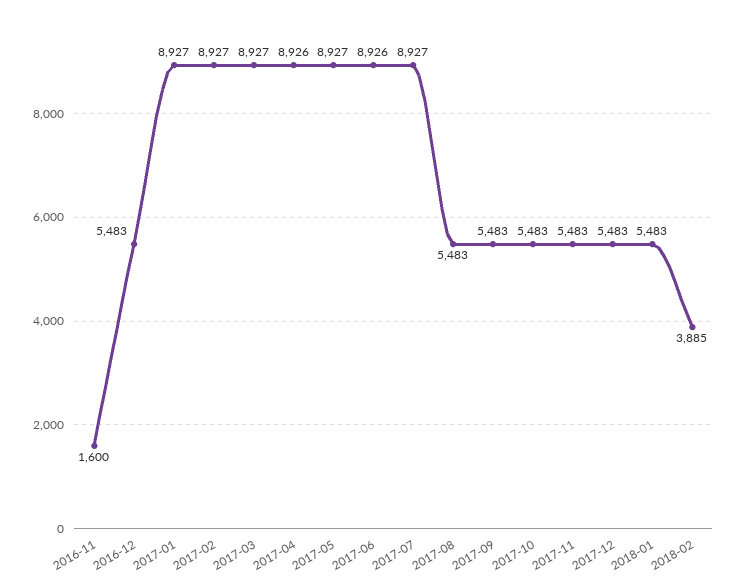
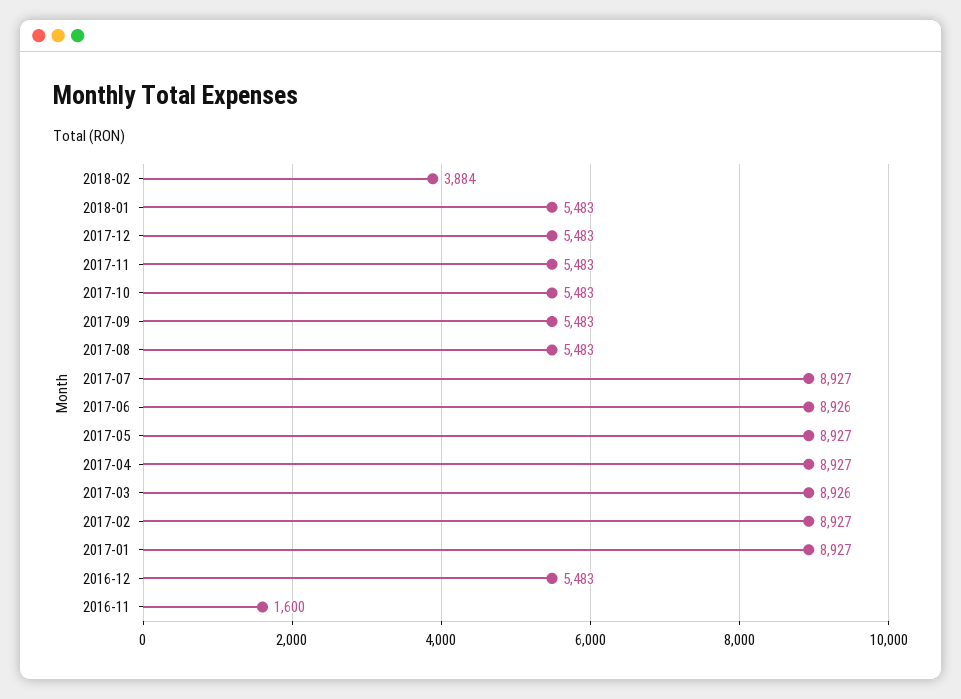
2017-03: 8927 -> 8926
2017-04: 8926 -> 8927
2018-02: 3885 -> 3884

